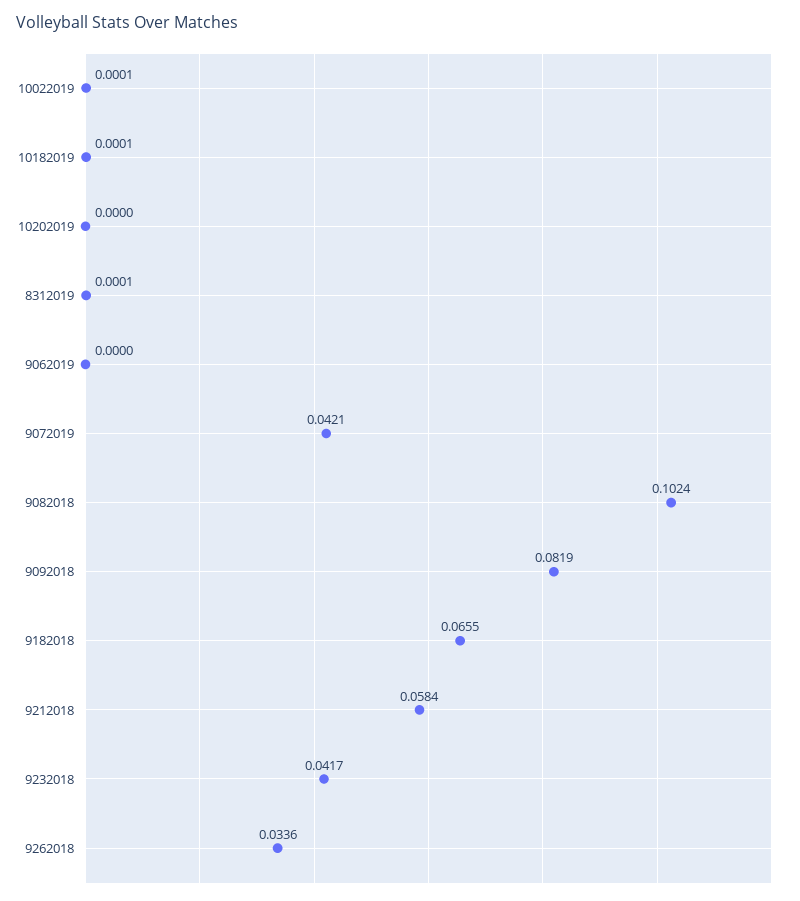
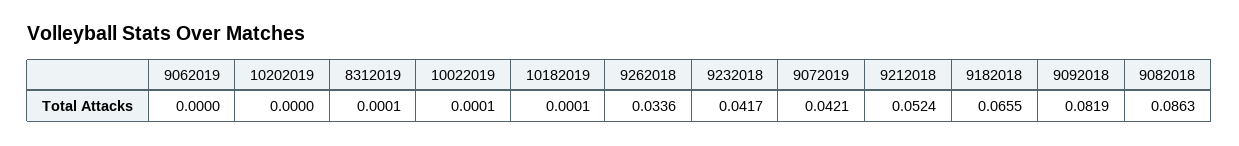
9082018: 0.1024 -> 0.0863
9212018: 0.0584 -> 0.0524

